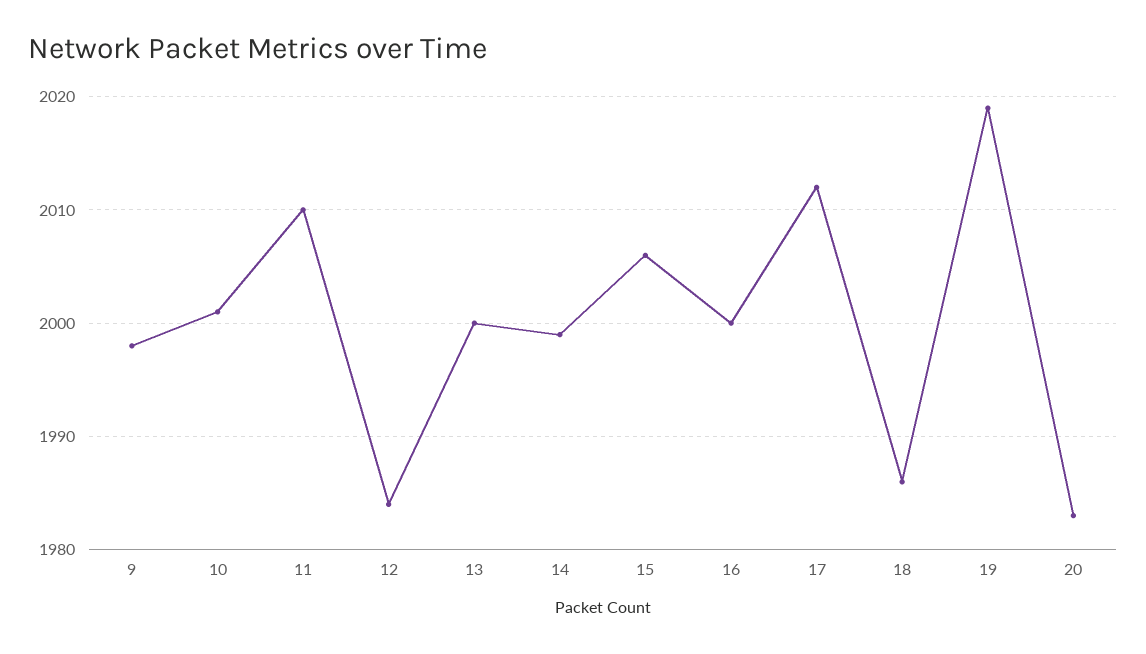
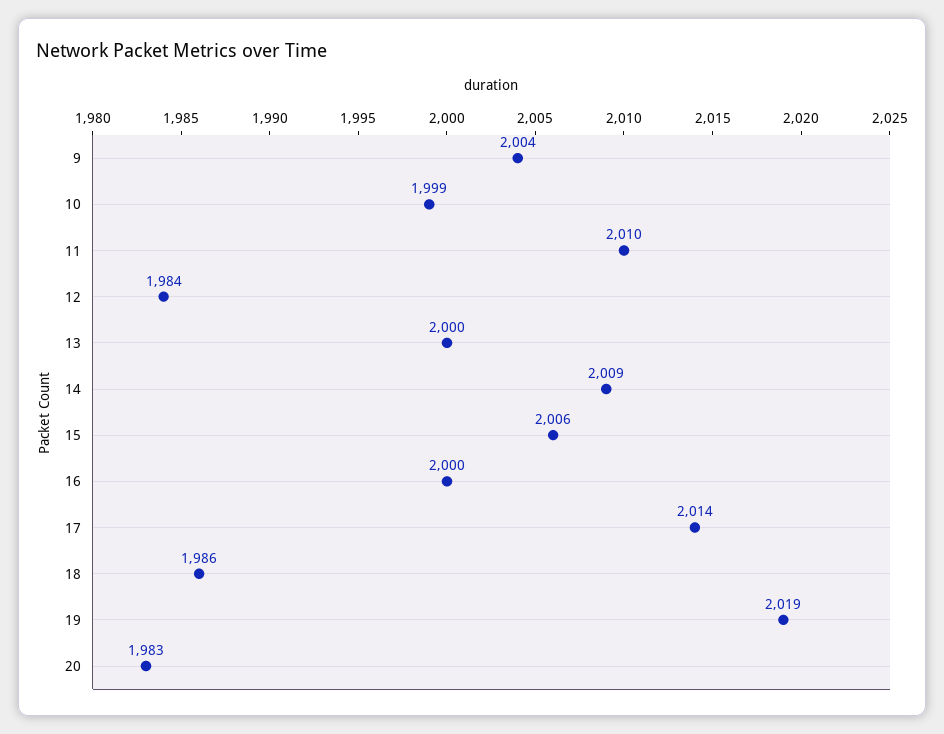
9: 1998 -> 2004
10: 2001 -> 1999
14: 1999 -> 2009
17: 2012 -> 2014

